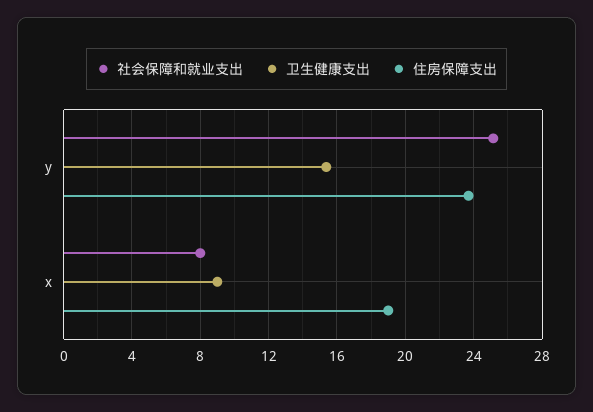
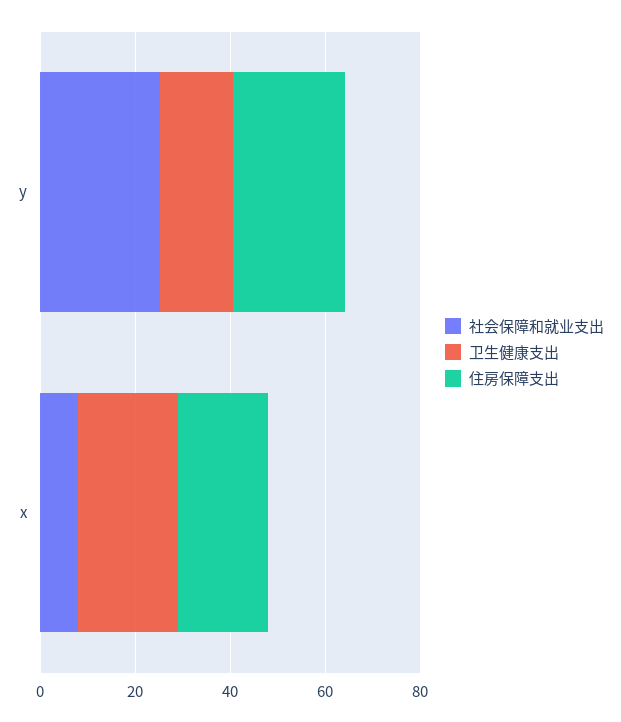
卫生健康支出, x: 9 -> 20

